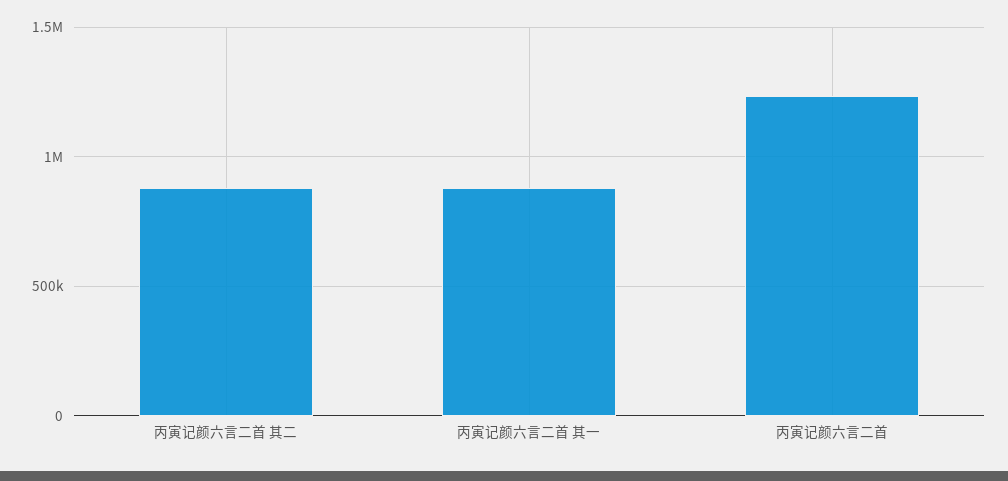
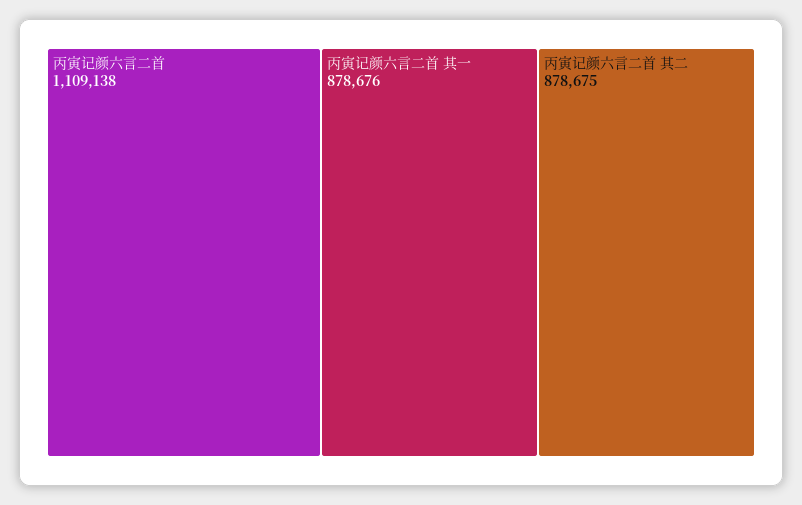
丙寅记颜六言二首: 1250000 -> 1109138

